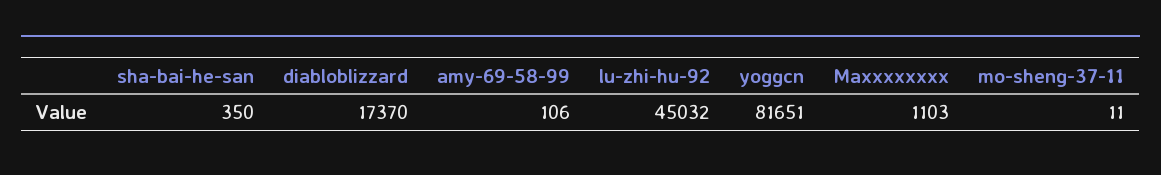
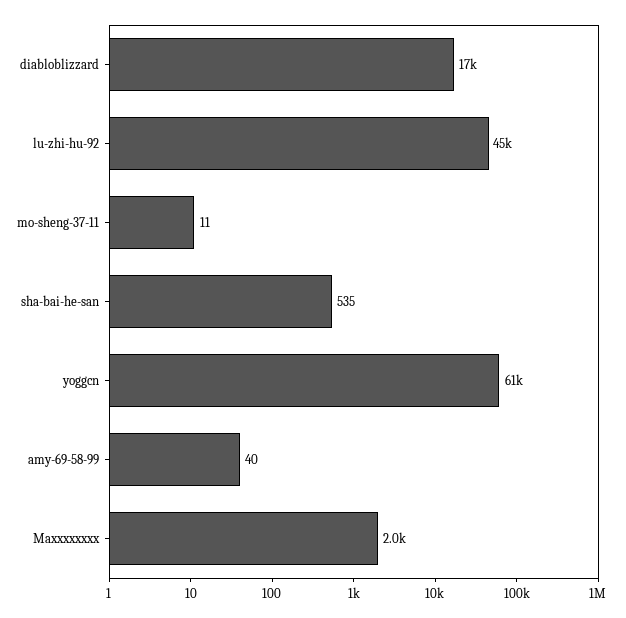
sha-bai-he-san: 350 -> 535
amy-69-58-99: 106 -> 40
yoggcn: 81651 -> 61000
Maxxxxxxxx: 1103 -> 2000

